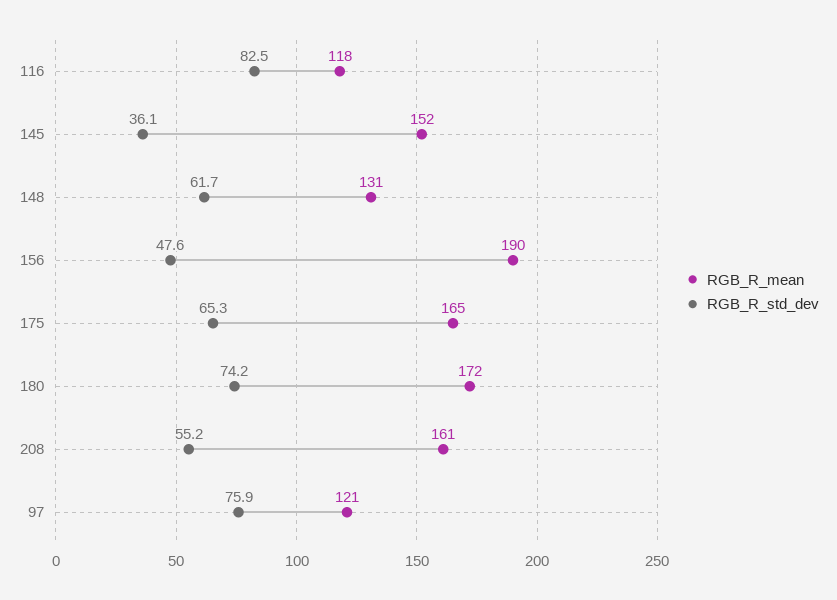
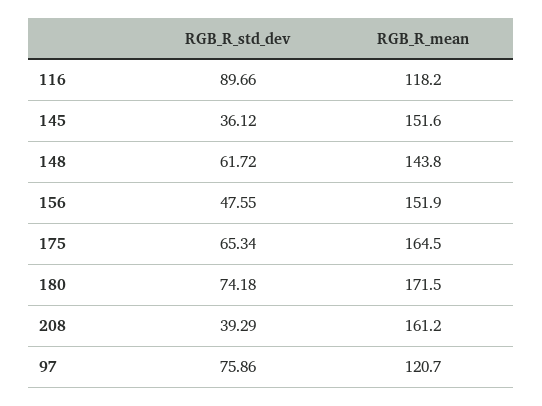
RGB_R_std_dev, 116: 82.5 -> 89.66
RGB_R_mean, 148: 131 -> 143.8
RGB_R_mean, 156: 190 -> 151.9
RGB_R_std_dev, 208: 55.2 -> 39.29

